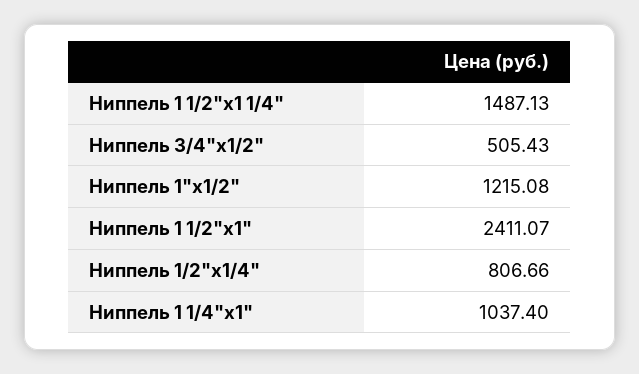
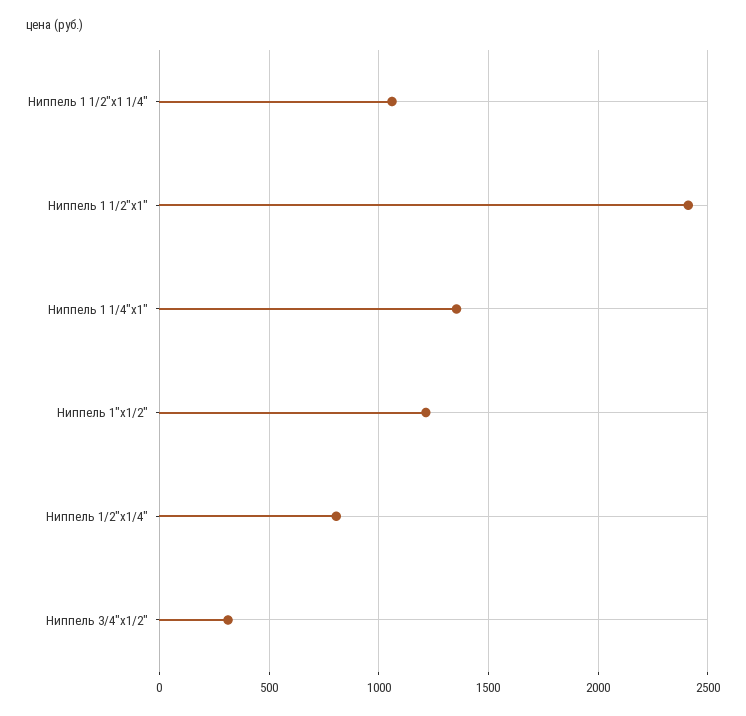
Ниппель 1 1/2"х1 1/4": 1487.13 -> 1050
Ниппель 3/4"х1/2": 505.43 -> 300
Ниппель 1 1/4"х1": 1037.4 -> 1350

